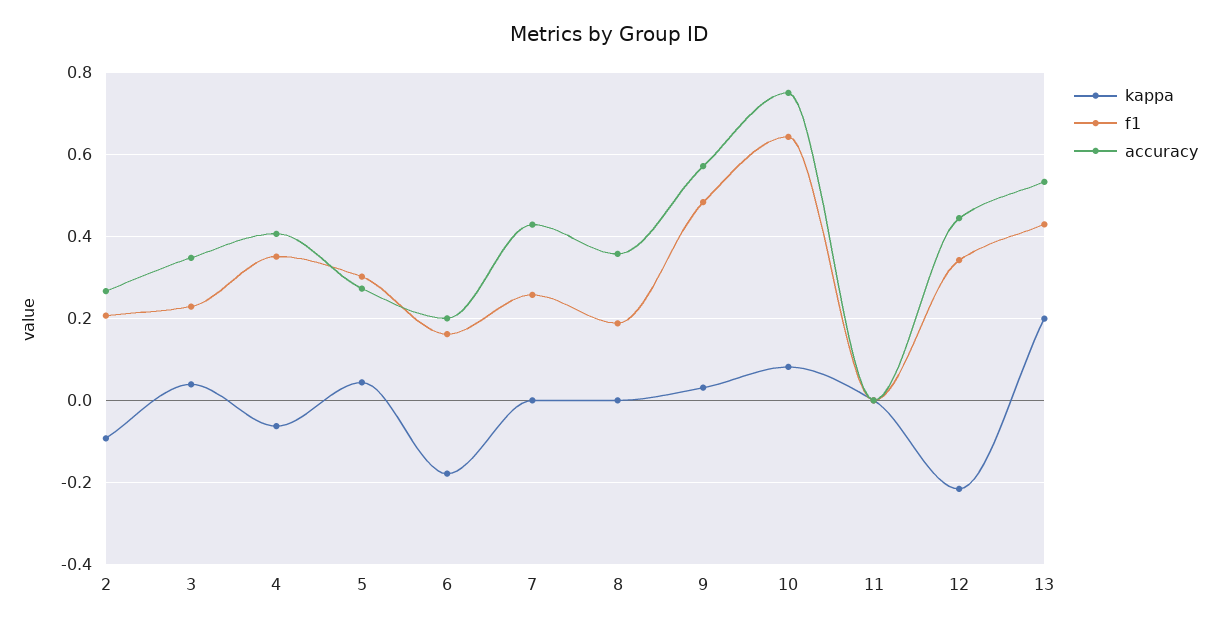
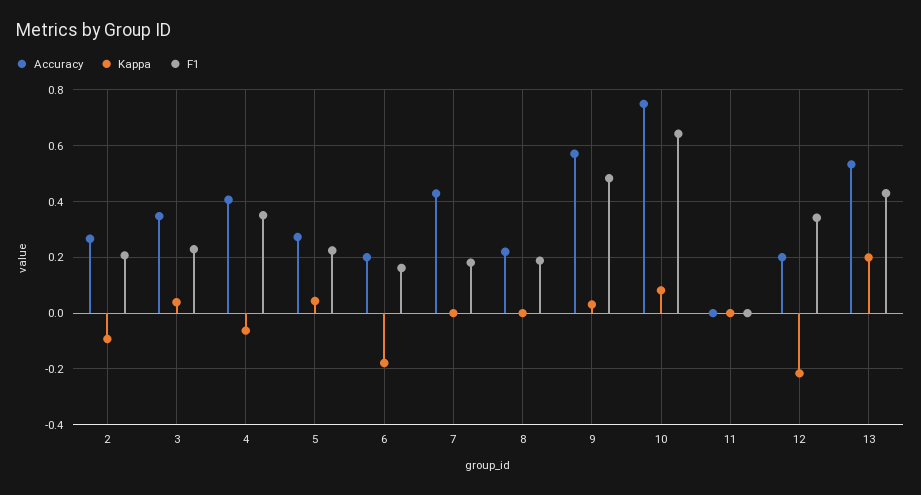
f1, 5: 0.3 -> 0.225
f1, 7: 0.26 -> 0.175
accuracy, 8: 0.36 -> 0.225
accuracy, 12: 0.44 -> 0.2

